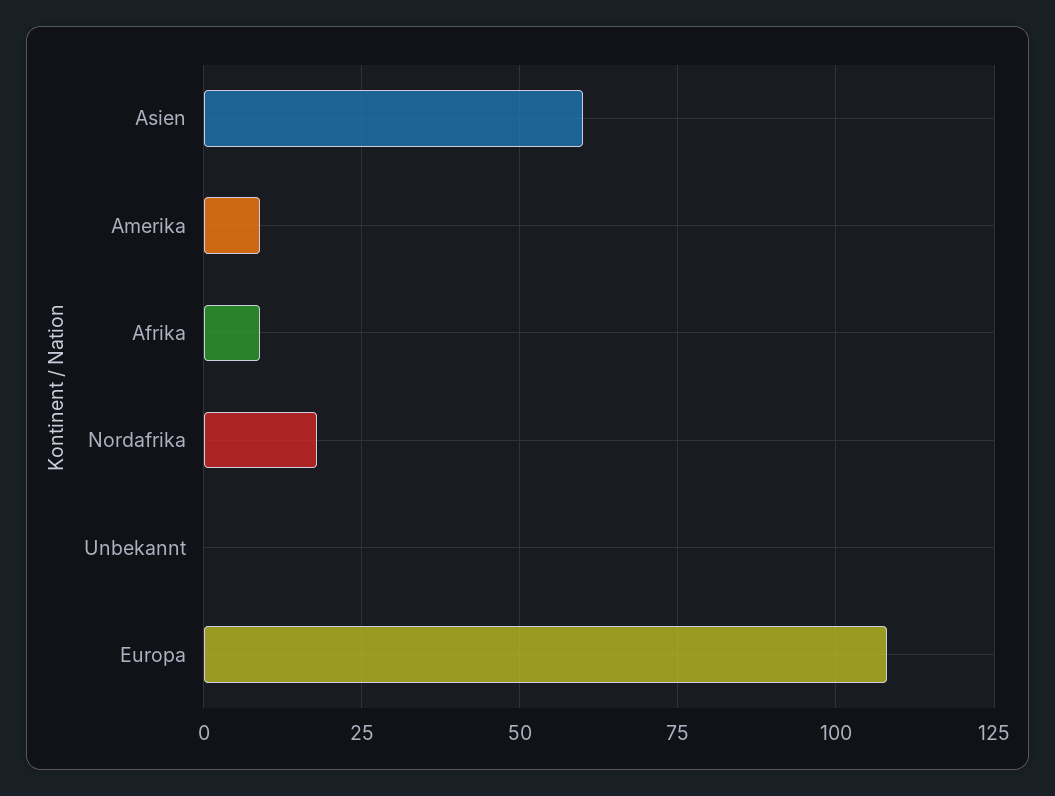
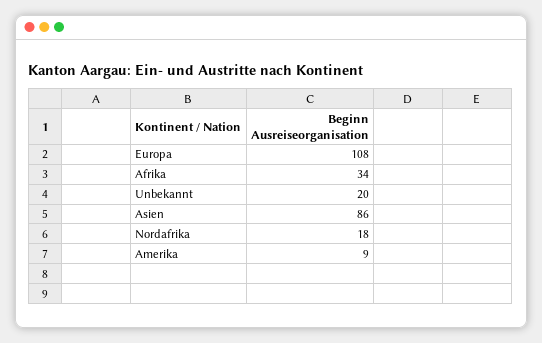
Asien: 60 -> 86
Afrika: 10 -> 34
Unbekannt: 0 -> 20

